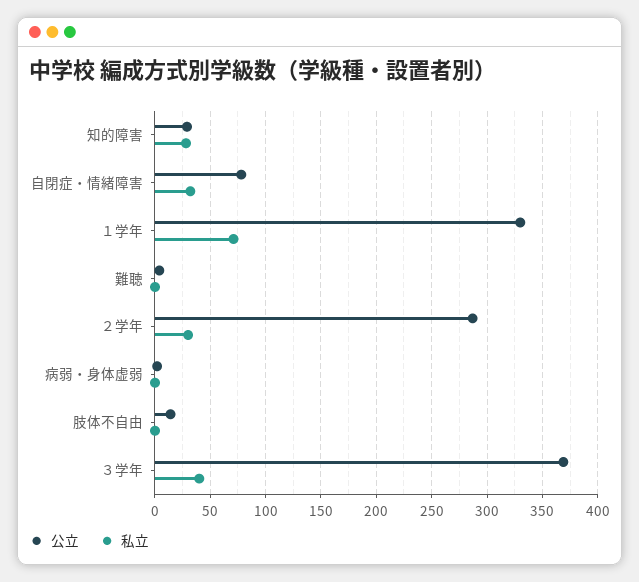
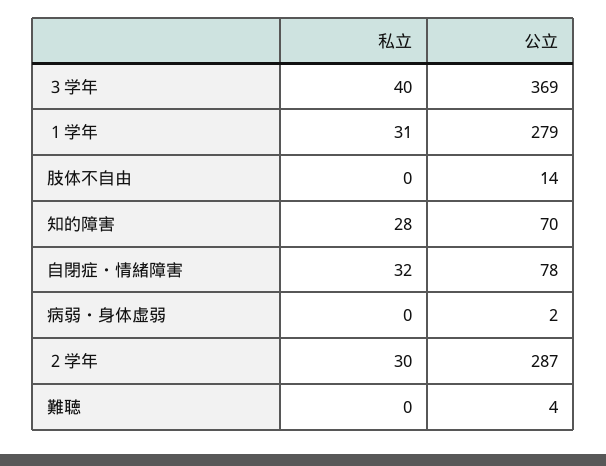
公立, 知的障害: 30 -> 70
公立, １学年: 330 -> 279
私立, １学年: 70 -> 31

